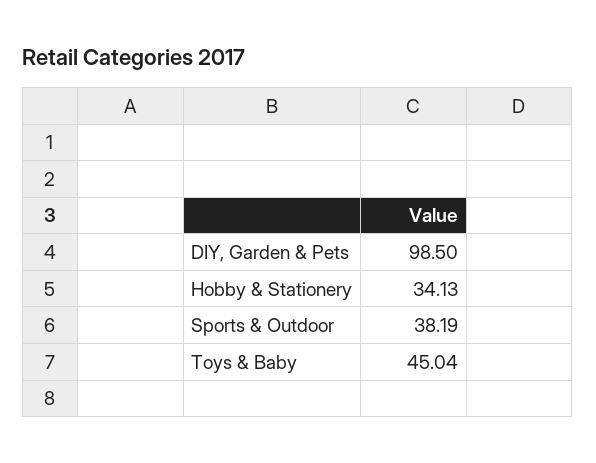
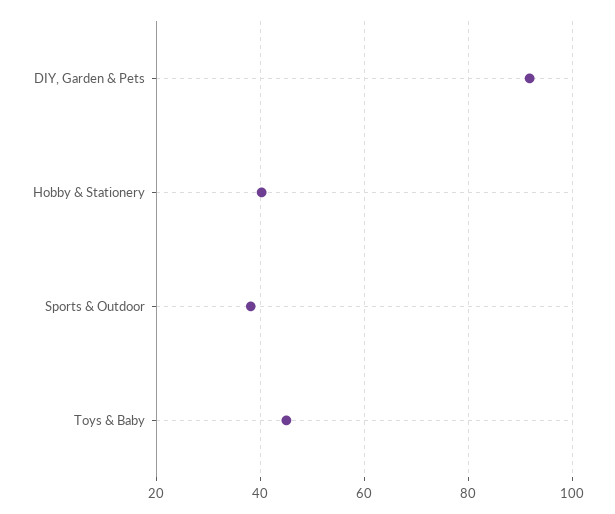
DIY, Garden & Pets: 98.5 -> 92
Hobby & Stationery: 34.13 -> 40

